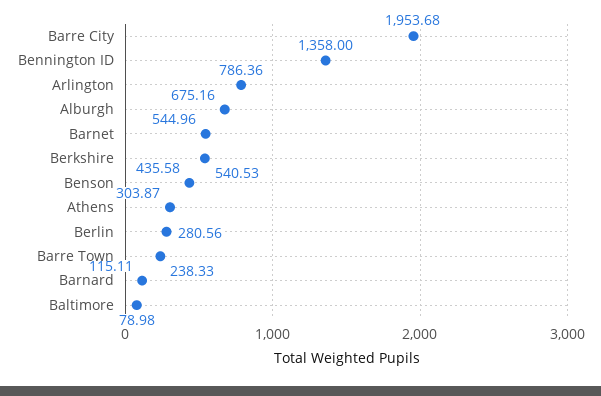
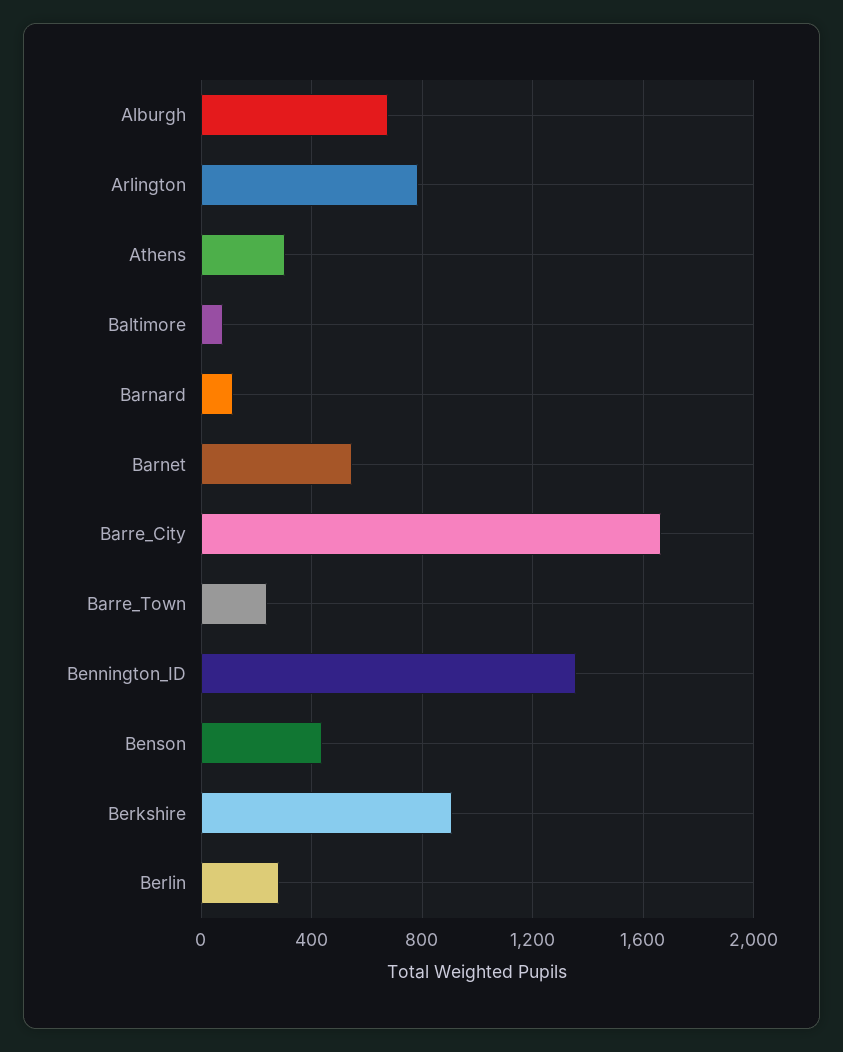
Barre City: 1953.68 -> 1650
Berkshire: 540.53 -> 900

